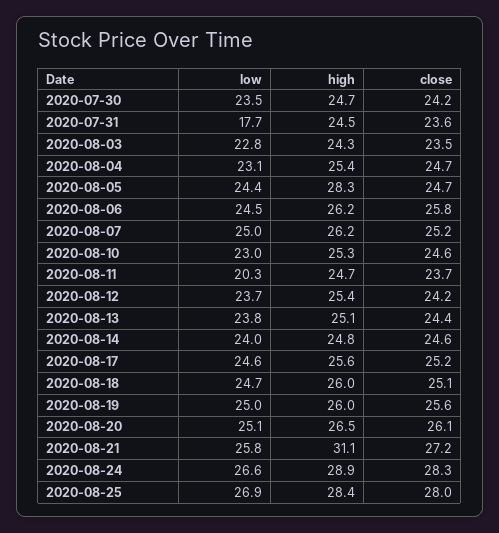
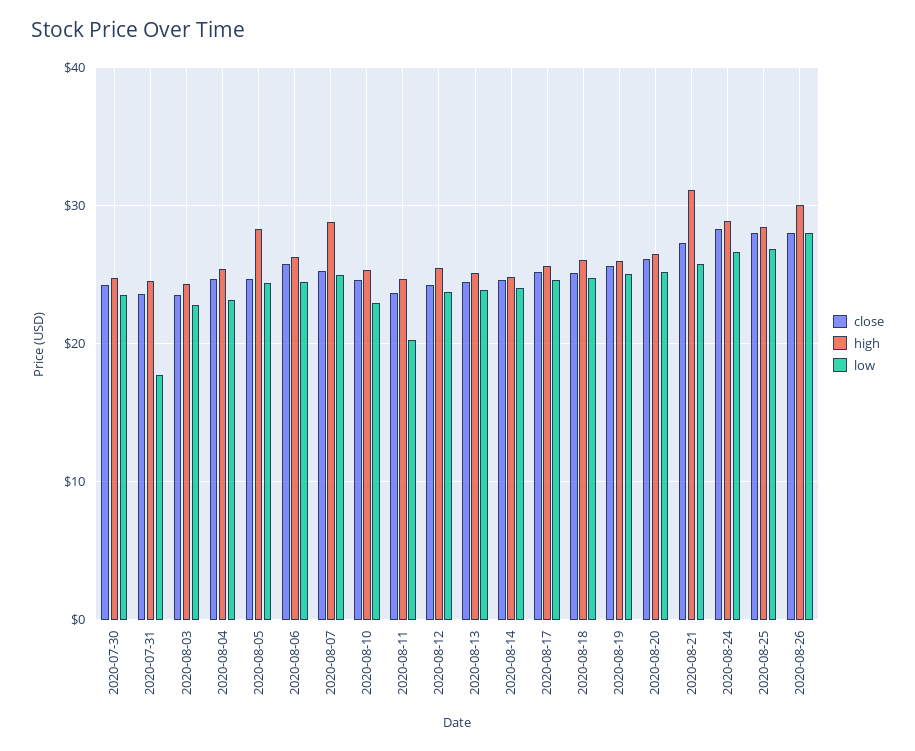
high, 2020-08-07: 26.2 -> 29
close, 2020-08-26: none -> 28
high, 2020-08-26: none -> 30
low, 2020-08-26: none -> 28

